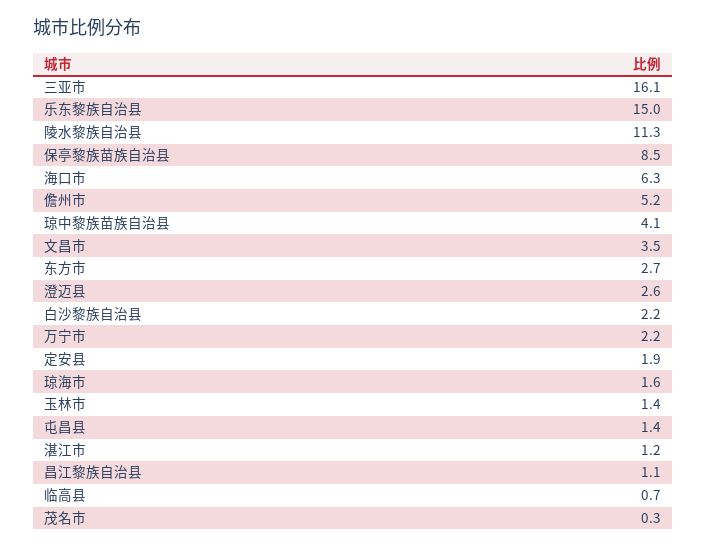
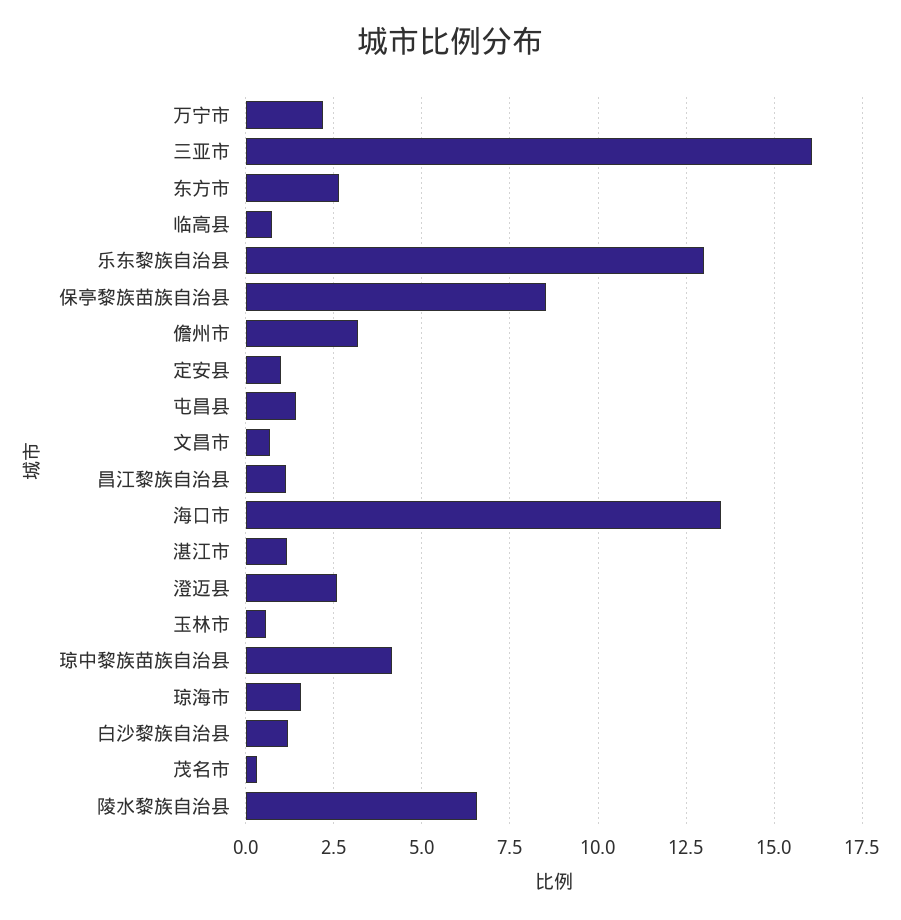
乐东黎族自治县: 15 -> 13
陵水黎族自治县: 11.3 -> 6.5
海口市: 6.3 -> 13.5
儋州市: 5.2 -> 3.25
文昌市: 3.5 -> 0.75
白沙黎族自治县: 2.2 -> 1.25
定安县: 1.9 -> 1
玉林市: 1.4 -> 0.5

